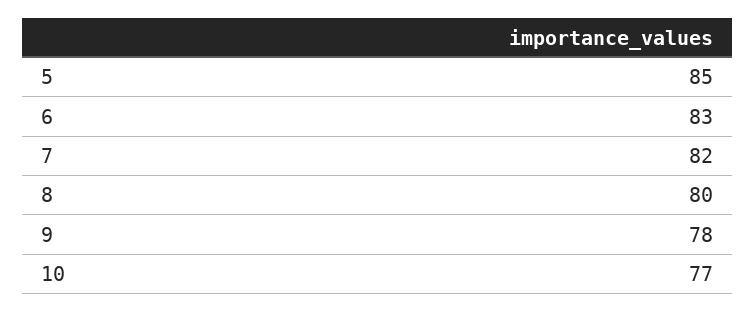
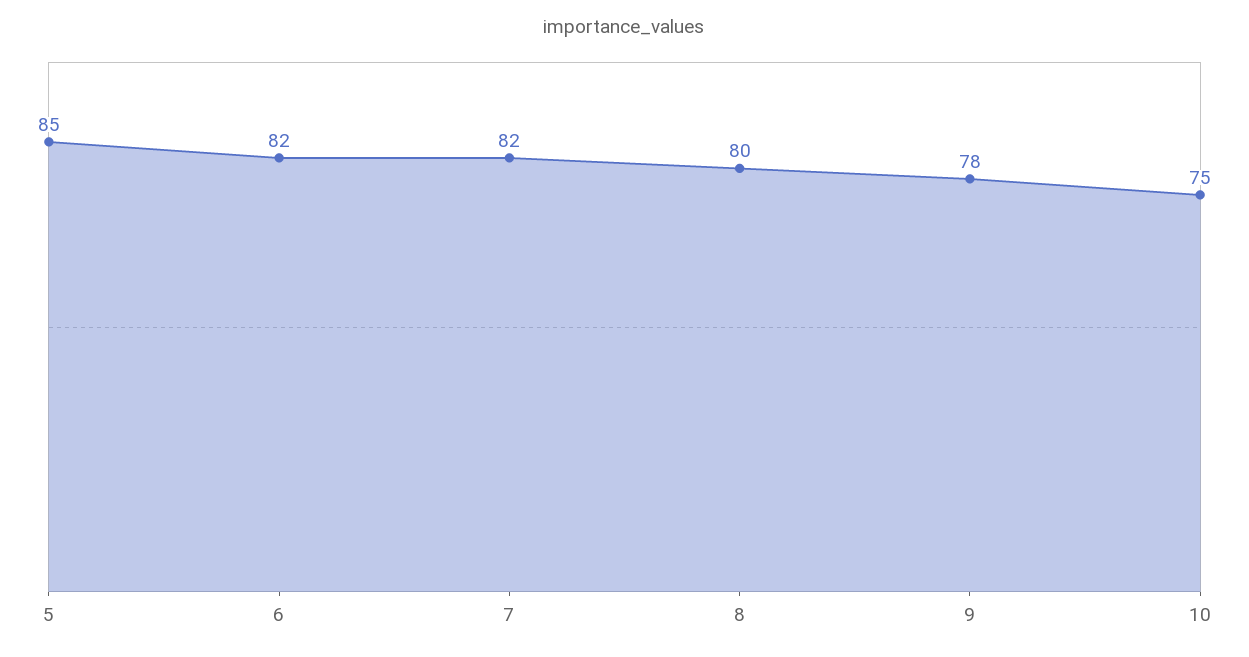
6: 83 -> 82
10: 77 -> 75

